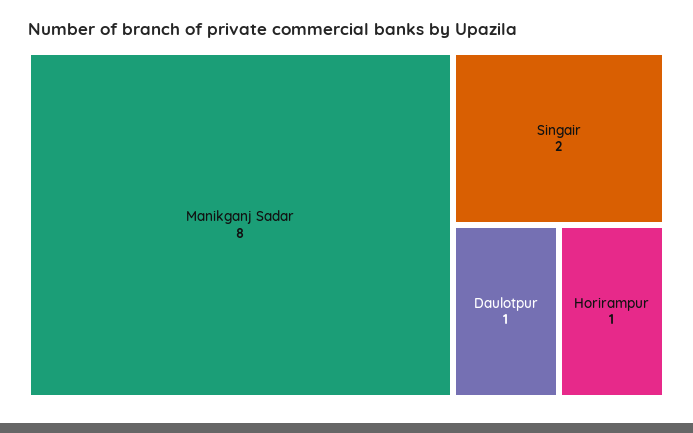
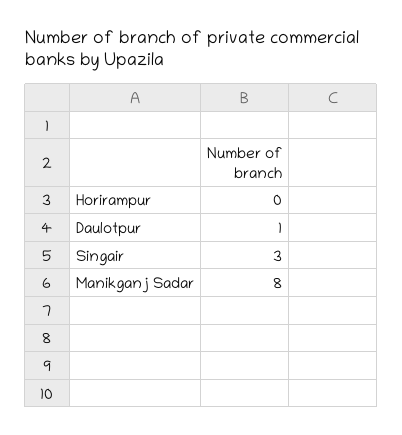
Singair: 2 -> 3
Horirampur: 1 -> 0

